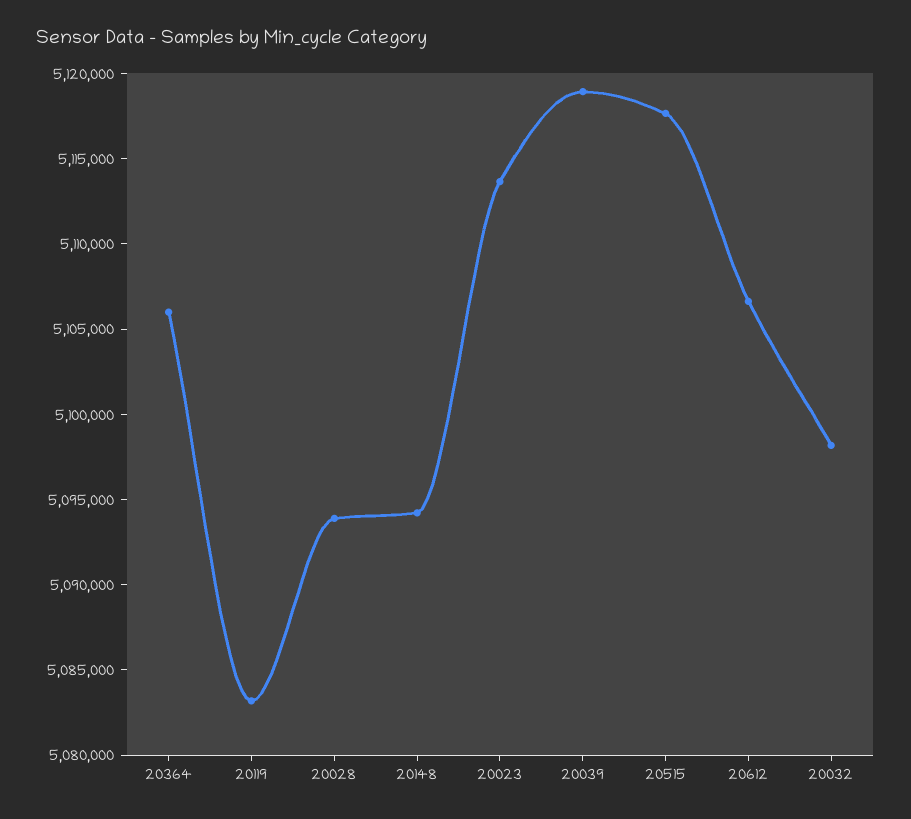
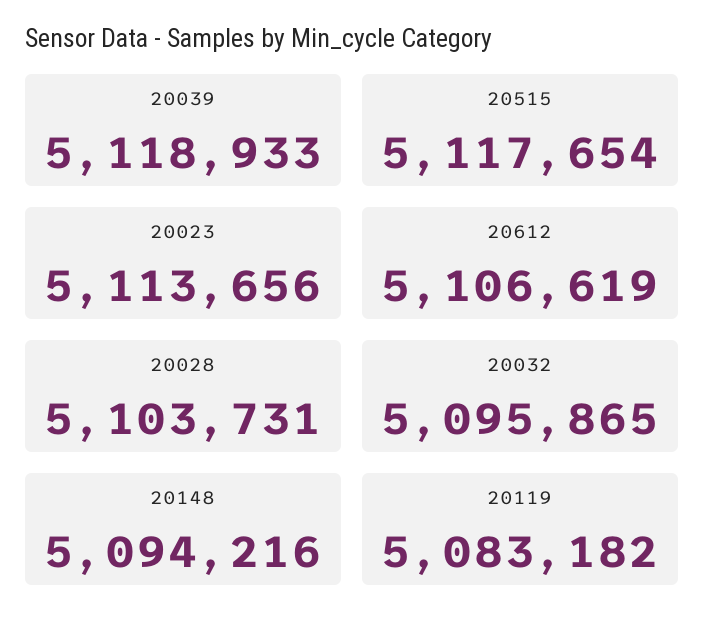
20364: 5106000 -> none
20028: 5094000 -> 5103731
20032: 5098000 -> 5095865

